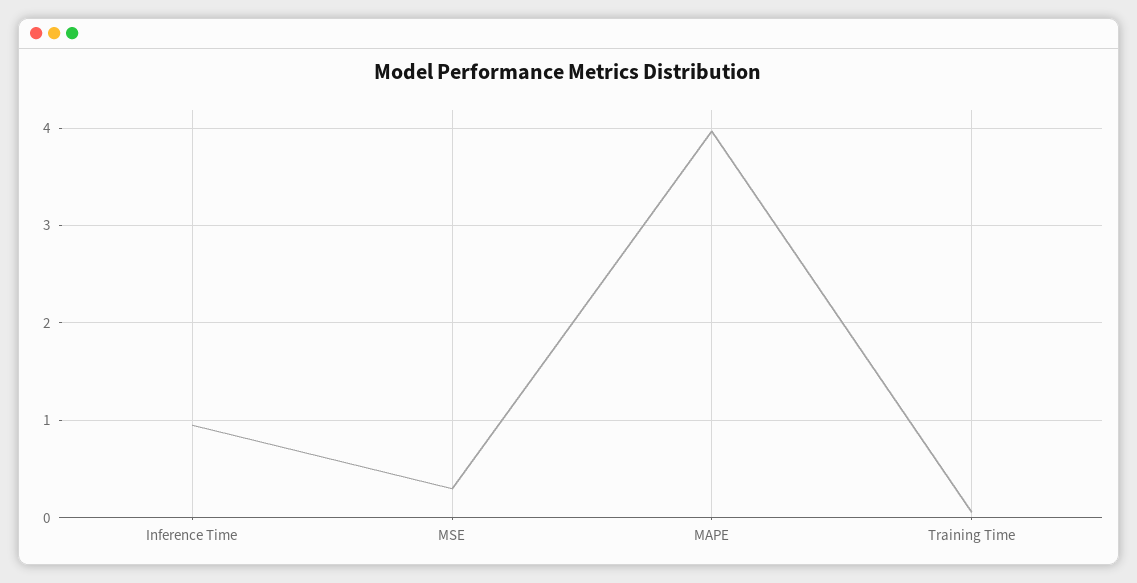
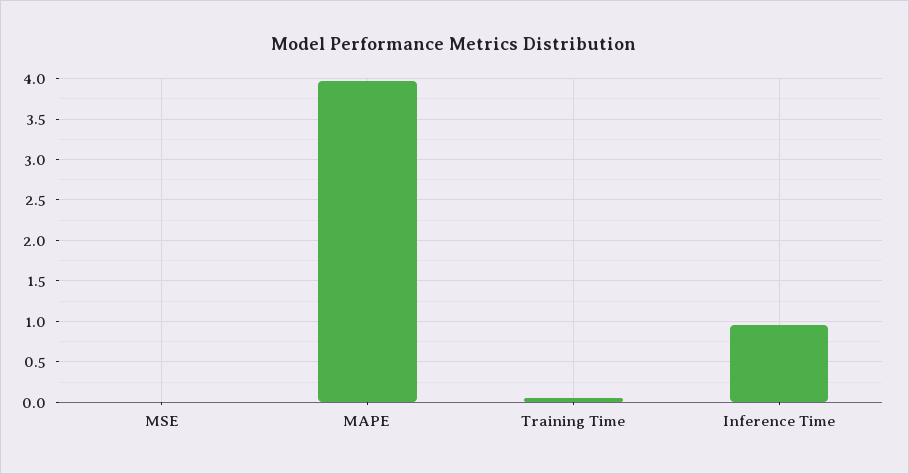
MSE: 0.3 -> 0

